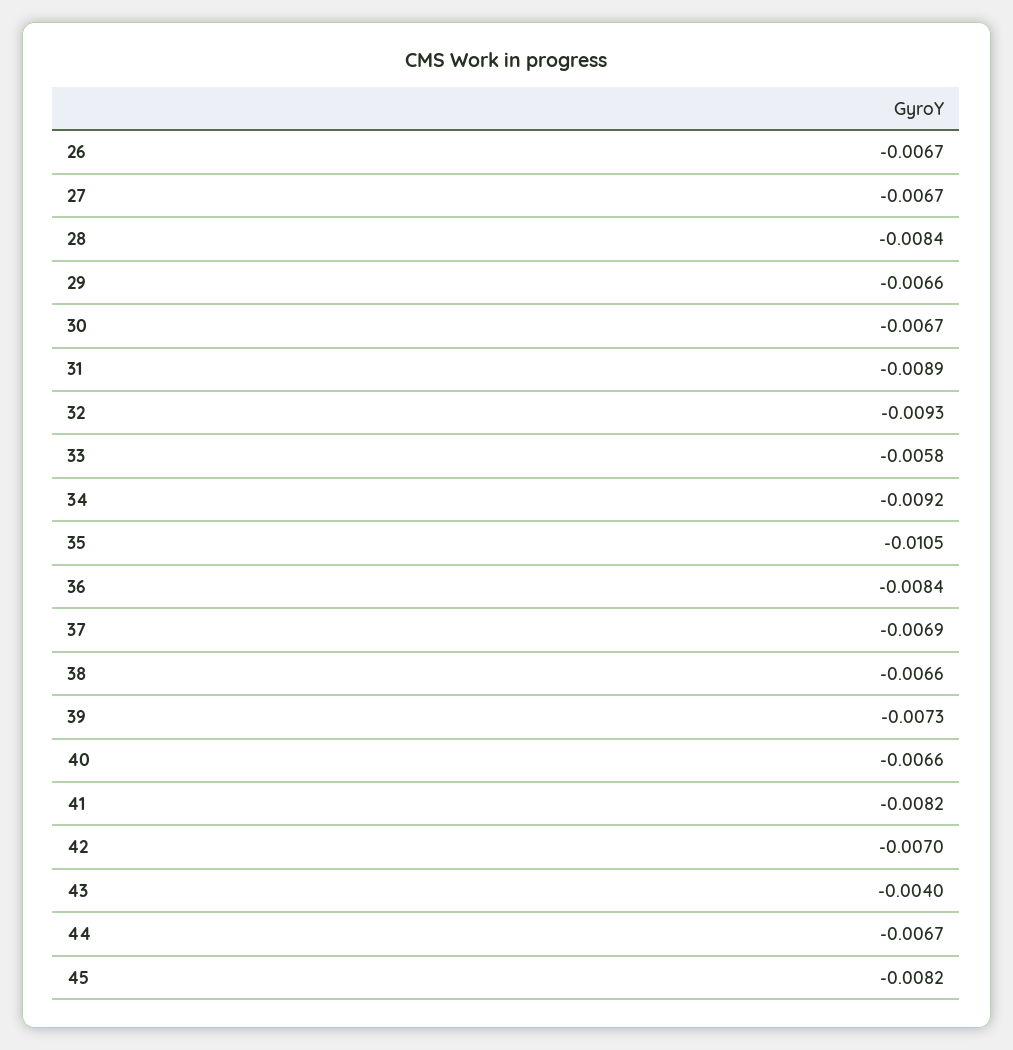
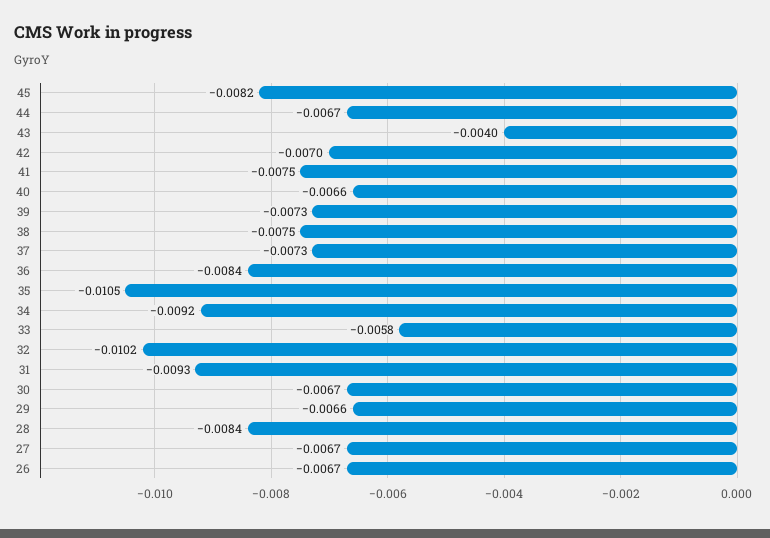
31: -0.0089 -> -0.0093
32: -0.0093 -> -0.0102
37: -0.0069 -> -0.0073
38: -0.0066 -> -0.0075
41: -0.0082 -> -0.0075

